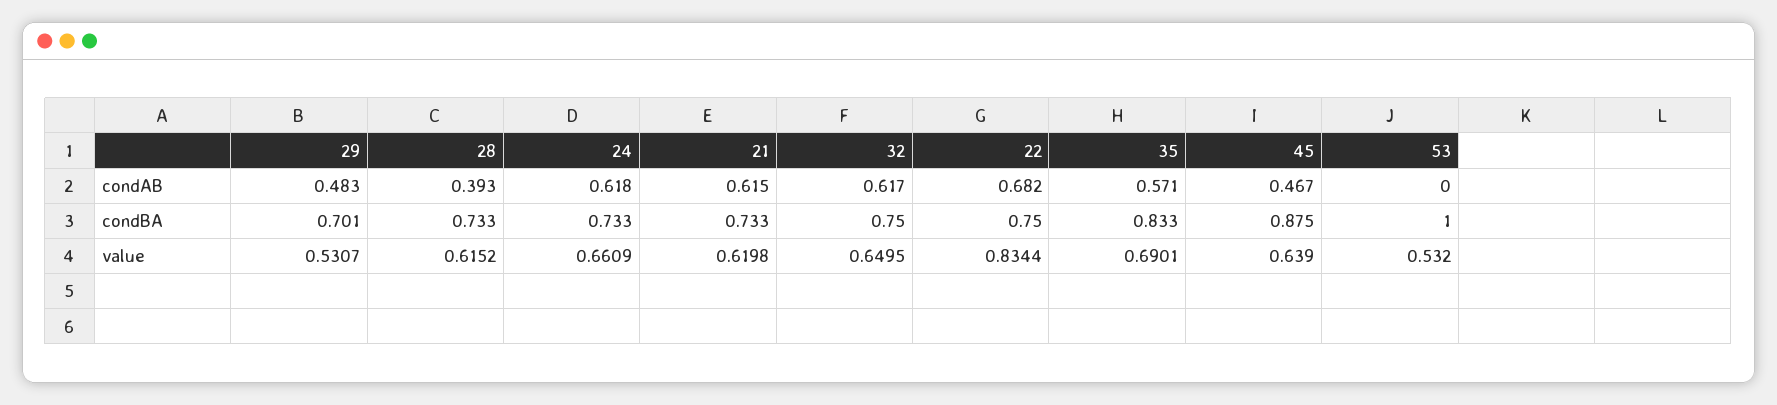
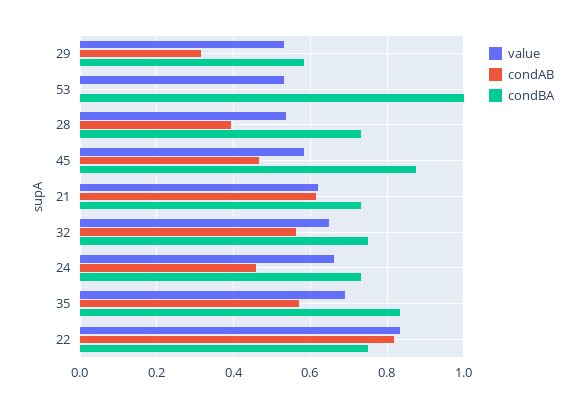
condAB, 29: 0.483 -> 0.32
condAB, 24: 0.618 -> 0.46
condAB, 32: 0.617 -> 0.56
condAB, 22: 0.682 -> 0.82
condBA, 29: 0.701 -> 0.58
value, 28: 0.6152 -> 0.54
value, 45: 0.639 -> 0.58

